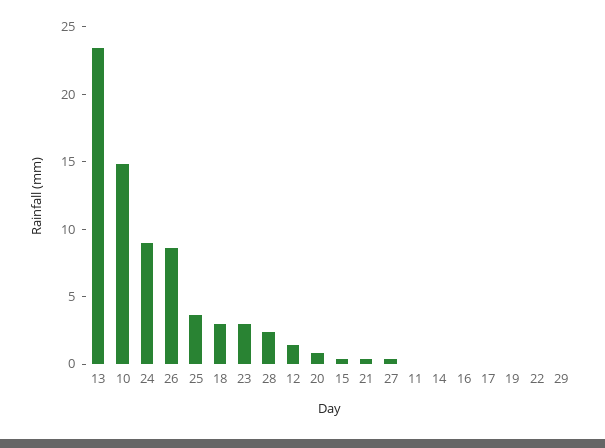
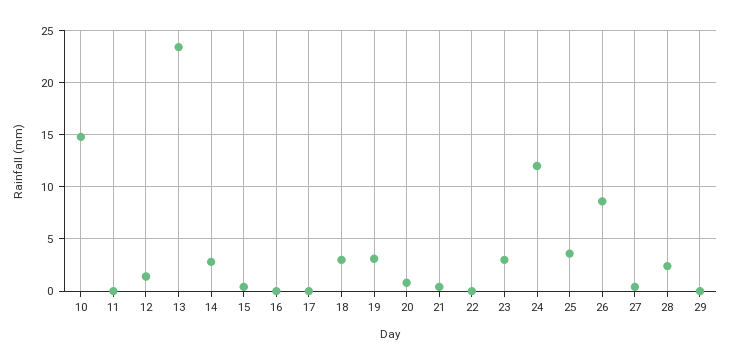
24: 9 -> 12
14: 0 -> 3
19: 0 -> 3

